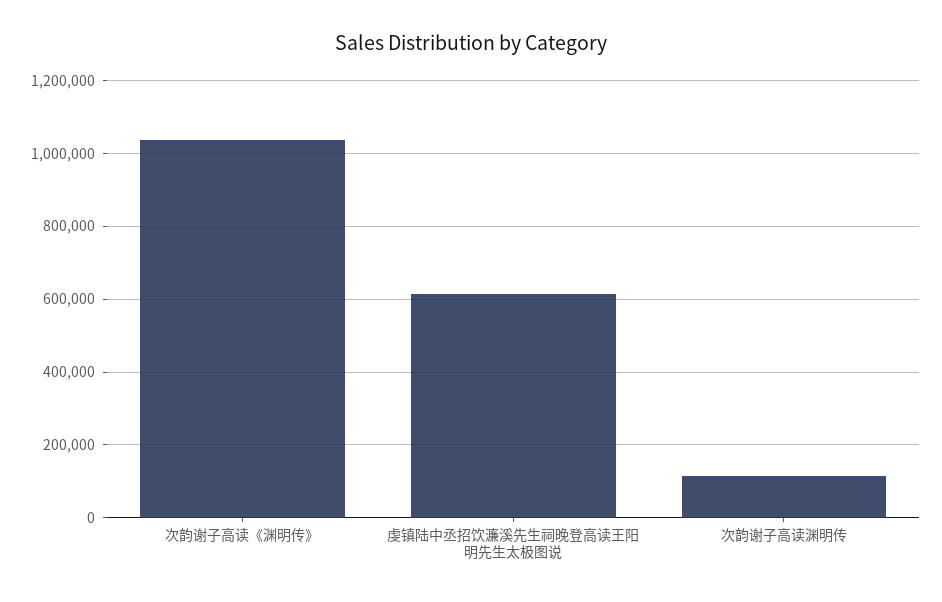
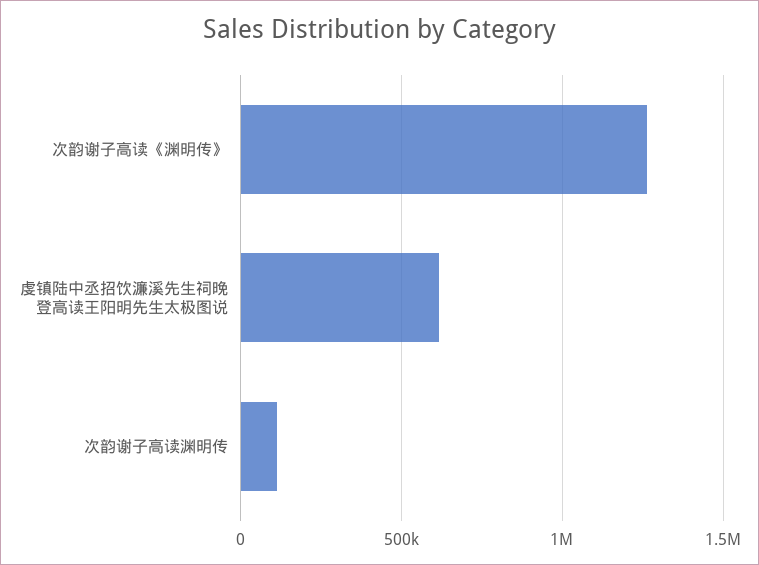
次韵谢子高读《渊明传》: 1040000 -> 1250000

